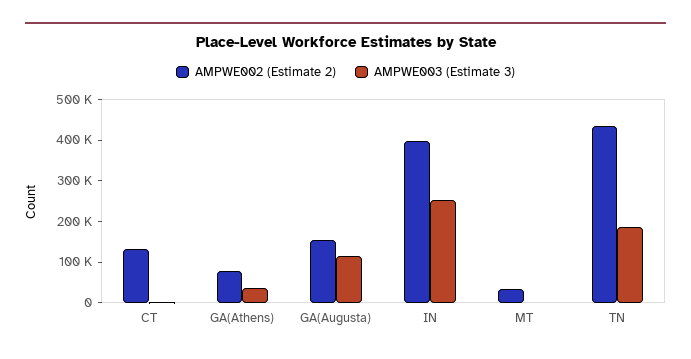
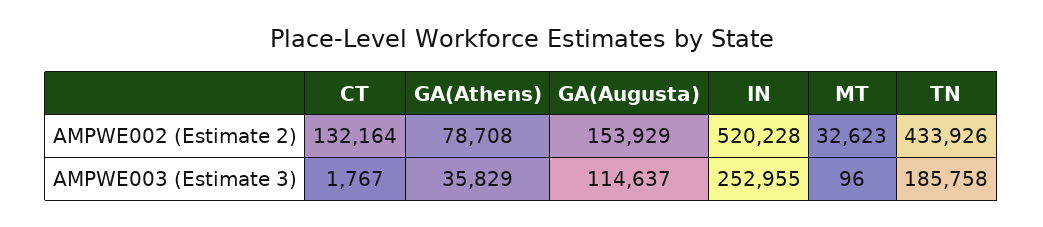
AMPWE002 (Estimate 2), IN: 400000 -> 520228

